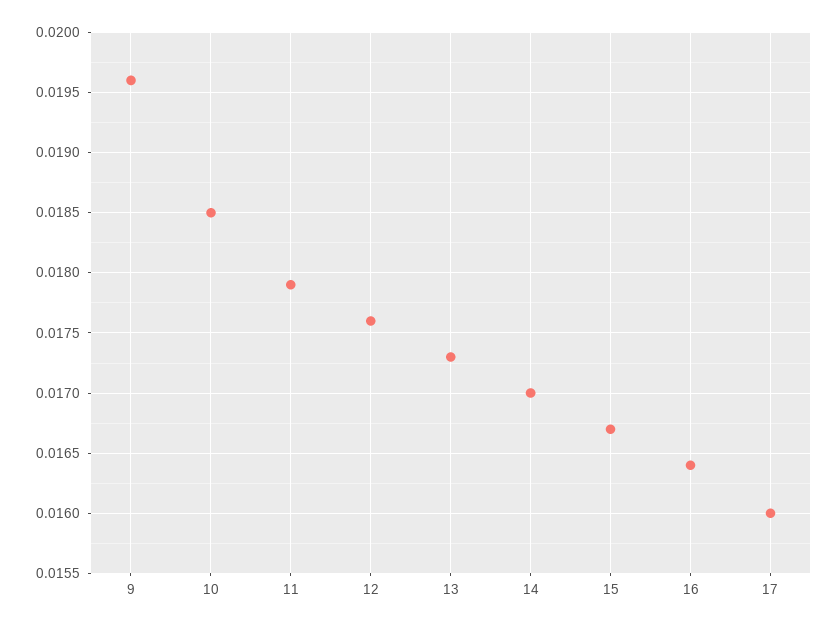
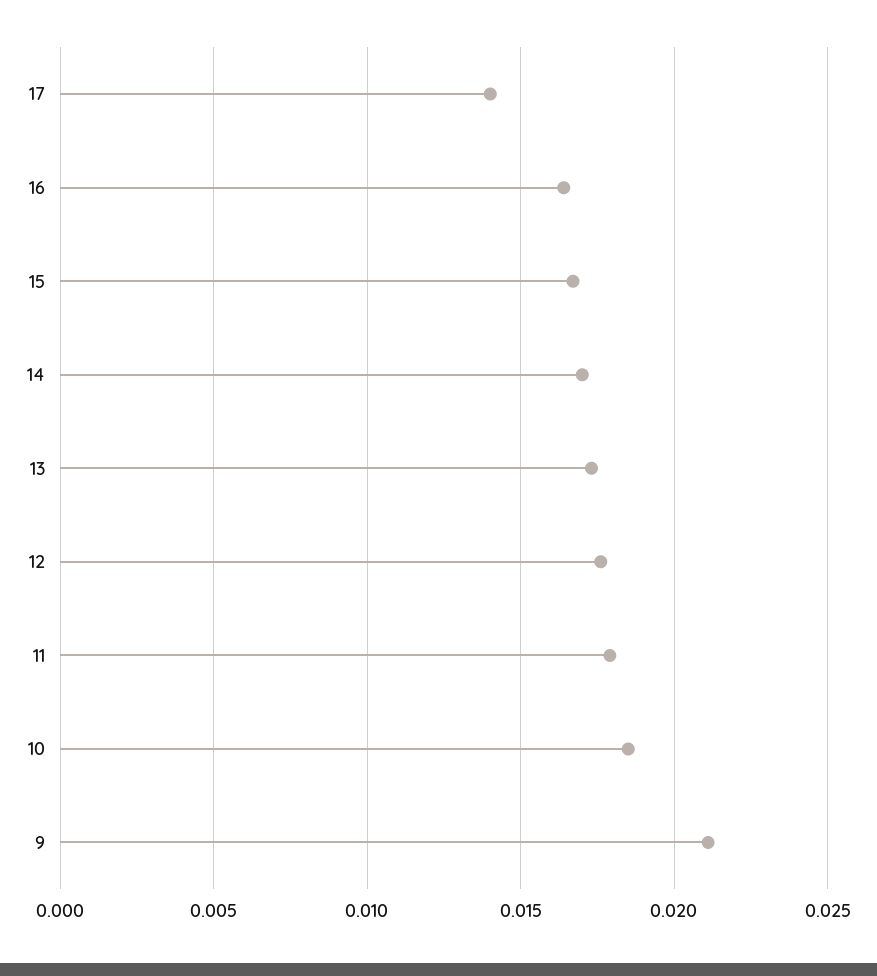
9: 0.0196 -> 0.021
17: 0.016 -> 0.014

